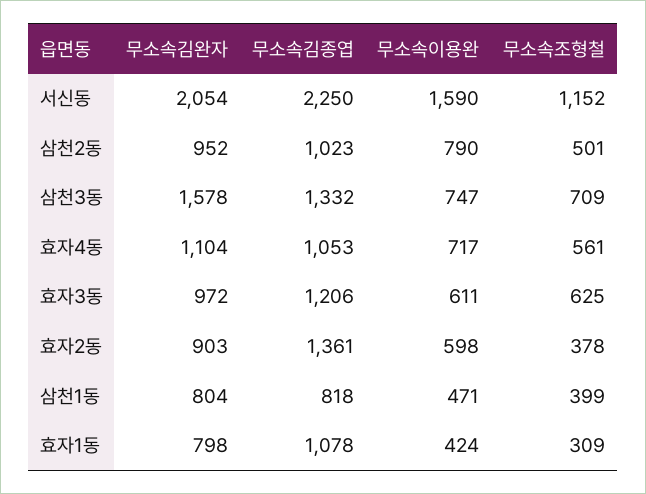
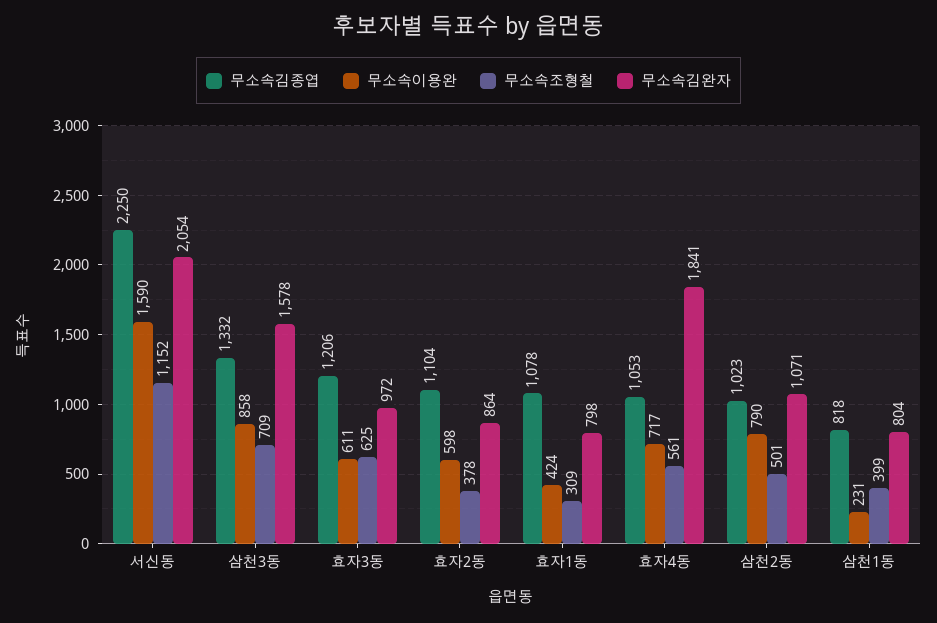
무소속김완자, 삼천2동: 952 -> 1071
무소속이용완, 삼천3동: 747 -> 858
무소속김완자, 효자4동: 1104 -> 1841
무소속김완자, 효자2동: 903 -> 864
무소속김종엽, 효자2동: 1361 -> 1104
무소속이용완, 삼천1동: 471 -> 231

